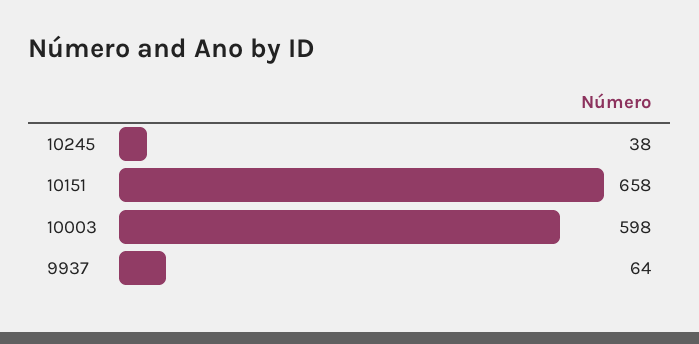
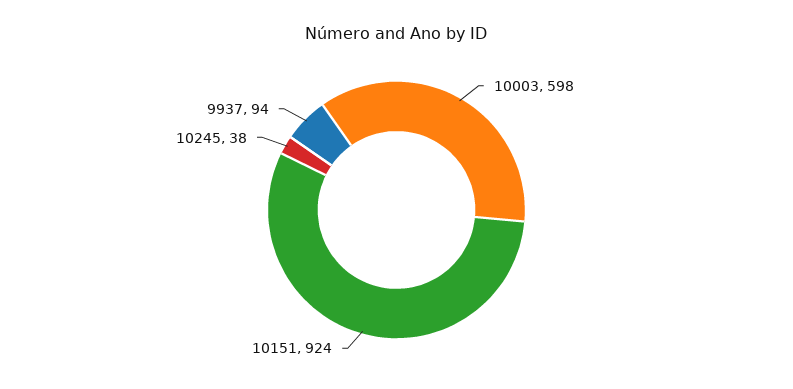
10151: 658 -> 924
9937: 64 -> 94

